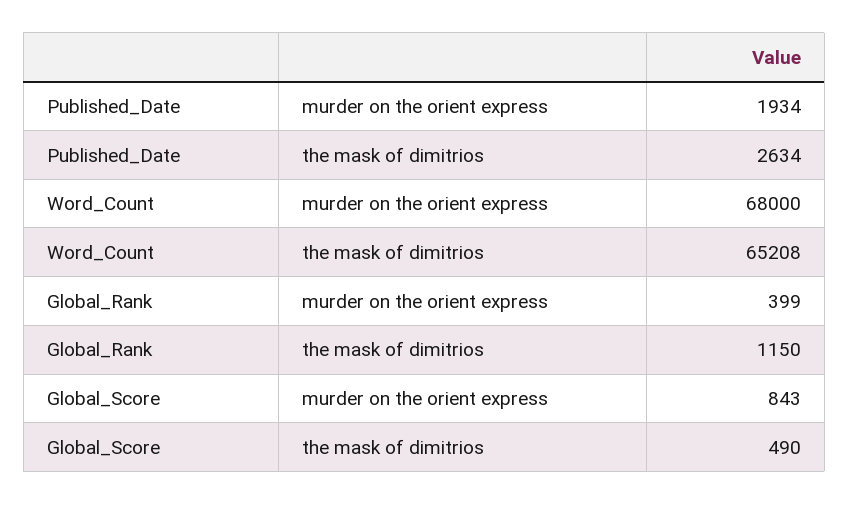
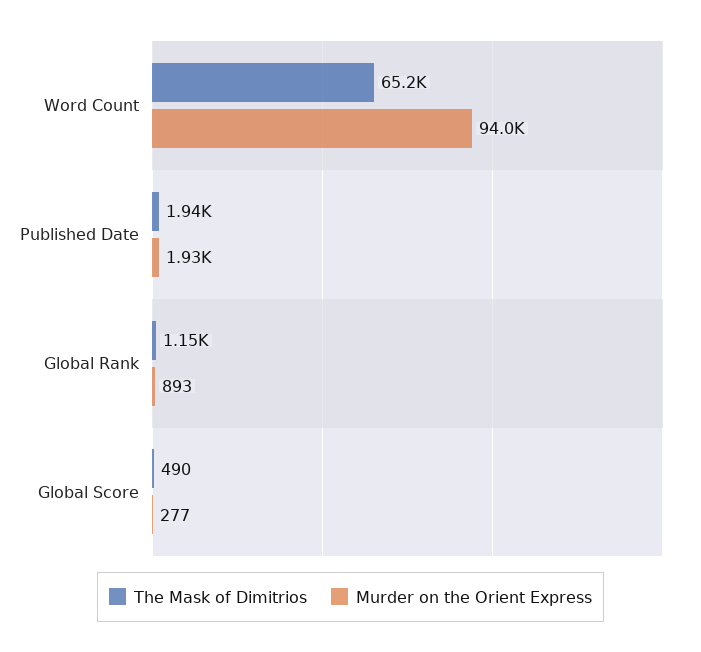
the mask of dimitrios, Published_Date: 2634 -> 1940
murder on the orient express, Word_Count: 68000 -> 94000
murder on the orient express, Global_Rank: 399 -> 893
murder on the orient express, Global_Score: 843 -> 277

